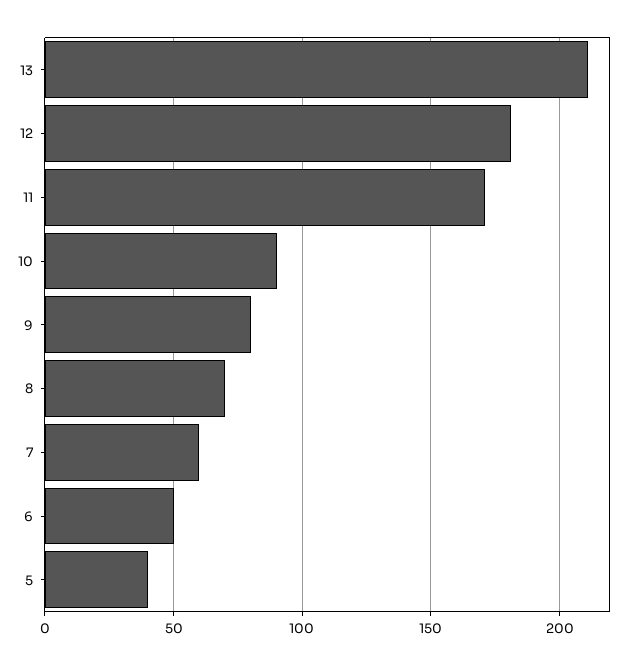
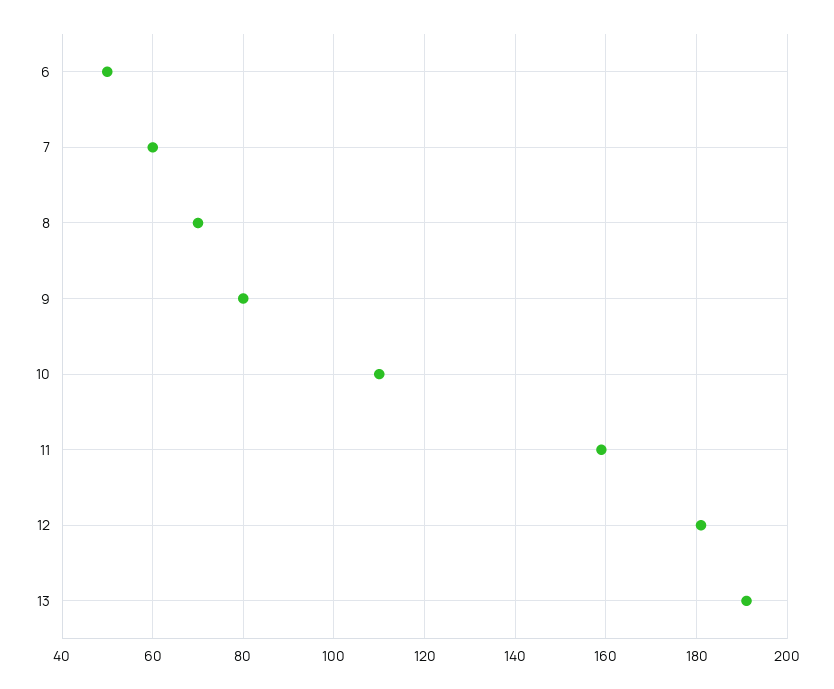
13: 210 -> 190
11: 170 -> 160
10: 90 -> 110
5: 40 -> none

